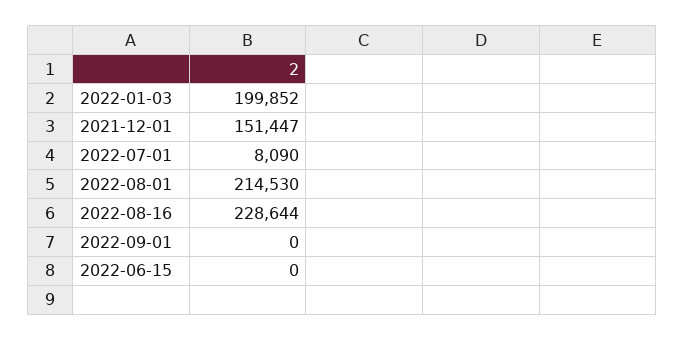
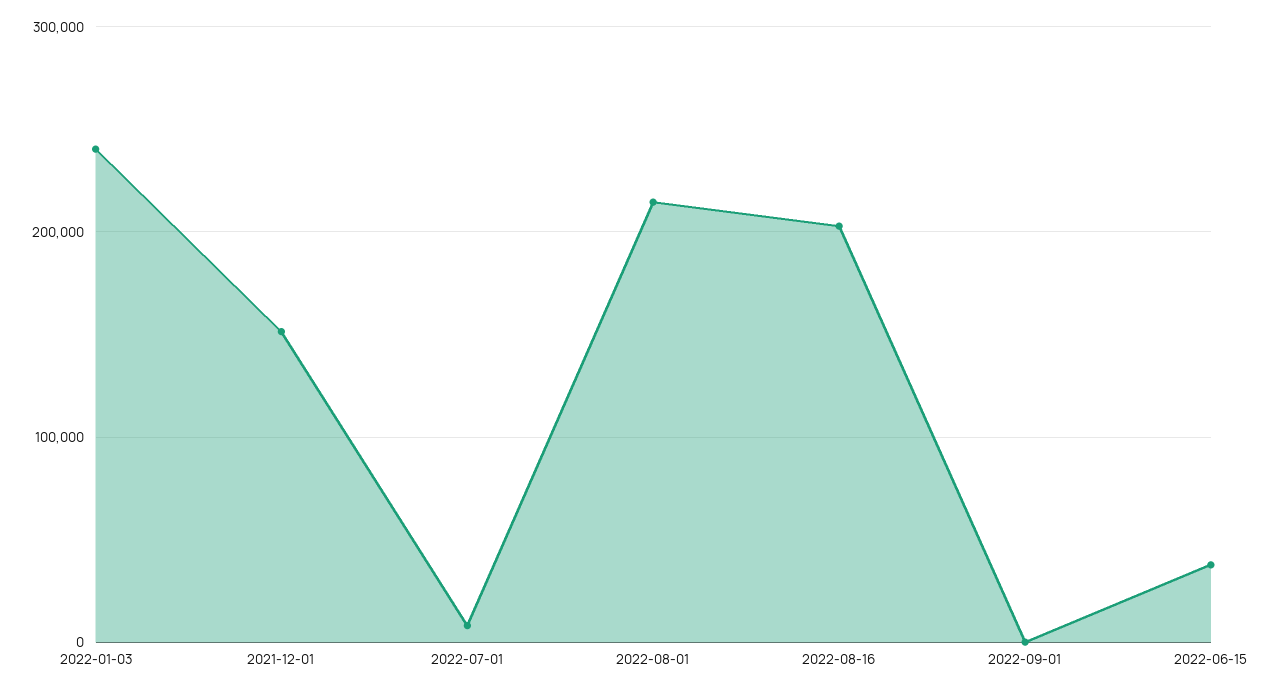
2022-01-03: 199852 -> 240000
2022-08-16: 228644 -> 200000
2022-06-15: 0 -> 40000

